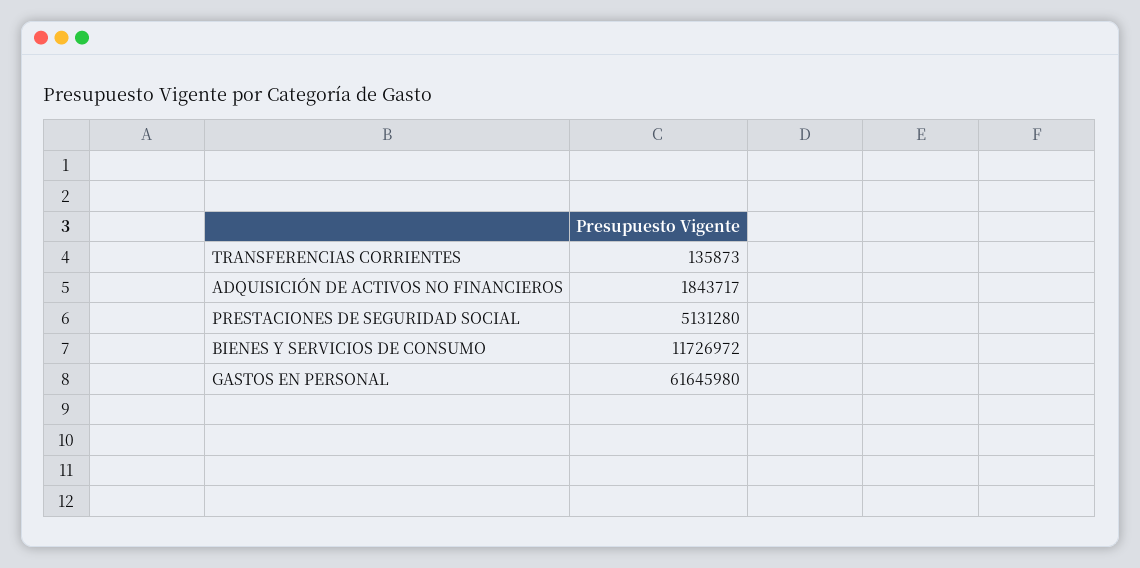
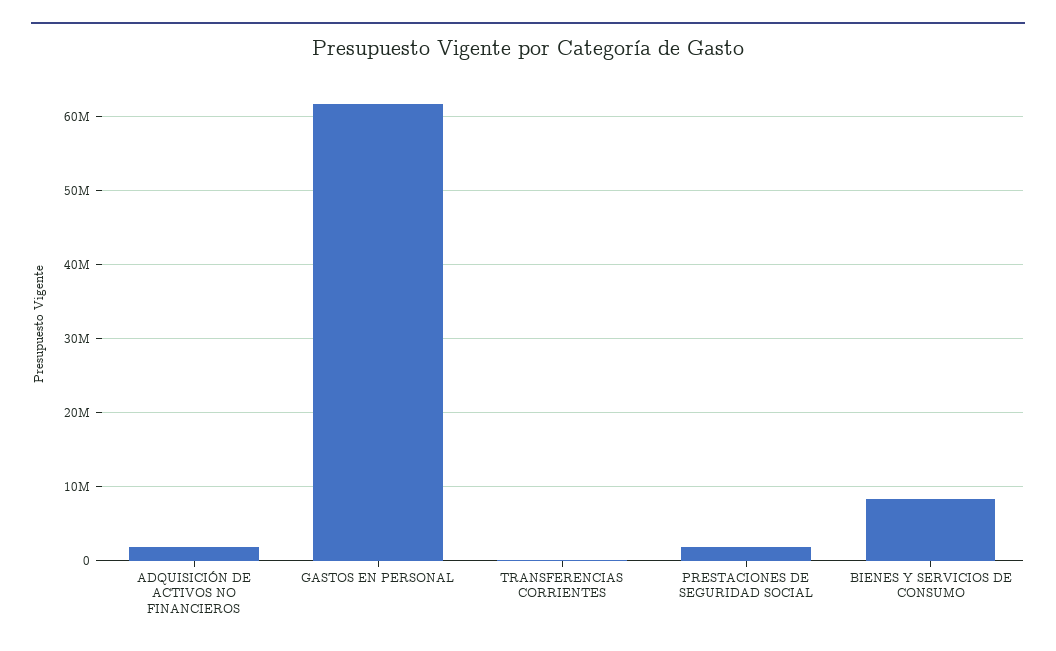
PRESTACIONES DE SEGURIDAD SOCIAL: 5131280 -> 2000000
BIENES Y SERVICIOS DE CONSUMO: 11726972 -> 8000000

